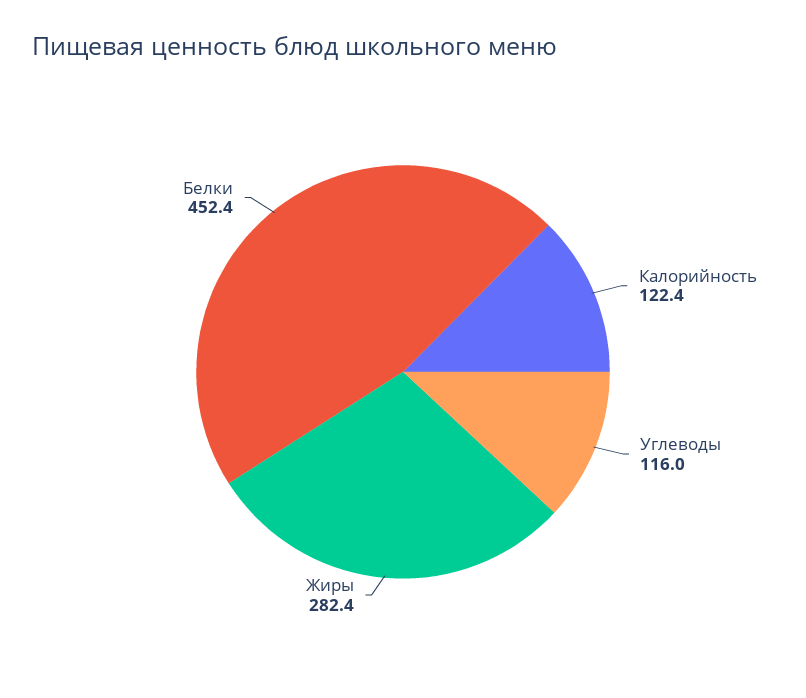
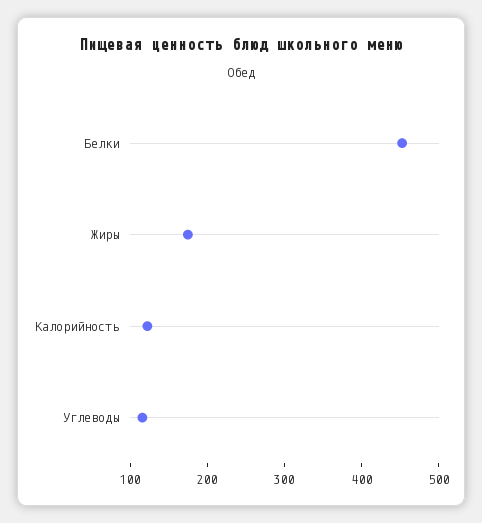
Жиры: 282.4 -> 180

